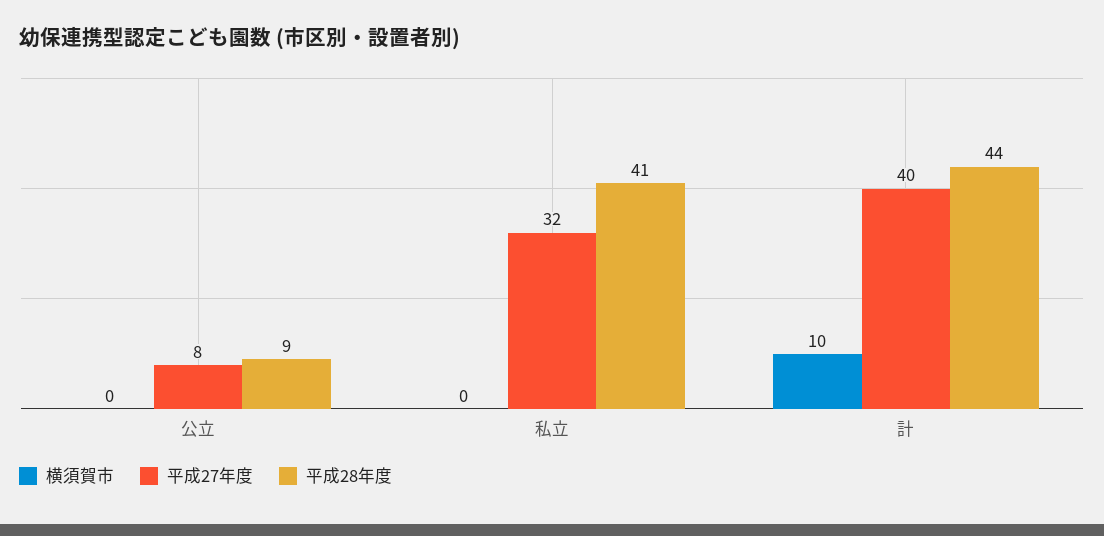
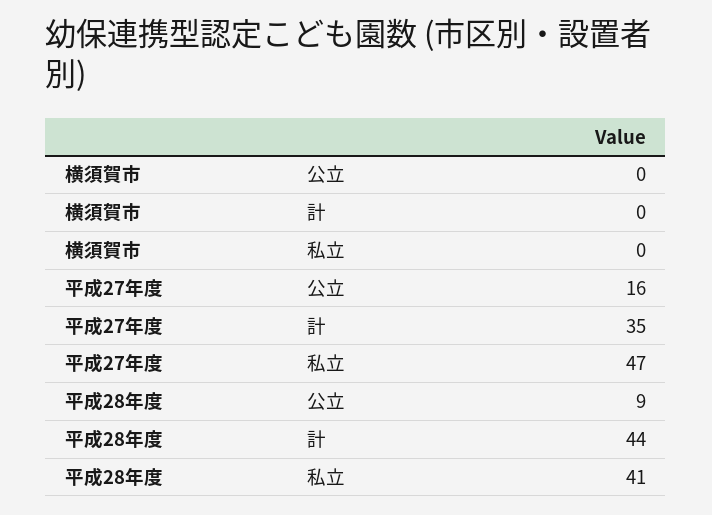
平成27年度, 公立: 8 -> 16
平成27年度, 私立: 32 -> 47
横須賀市, 計: 10 -> 0
平成27年度, 計: 40 -> 35

